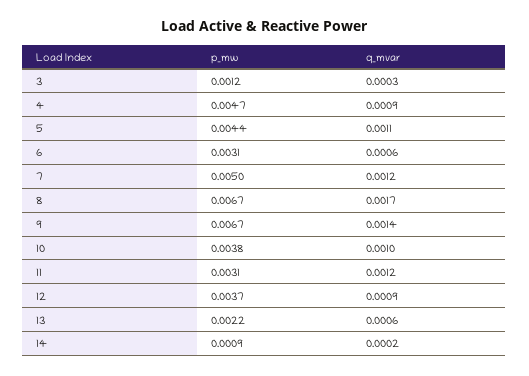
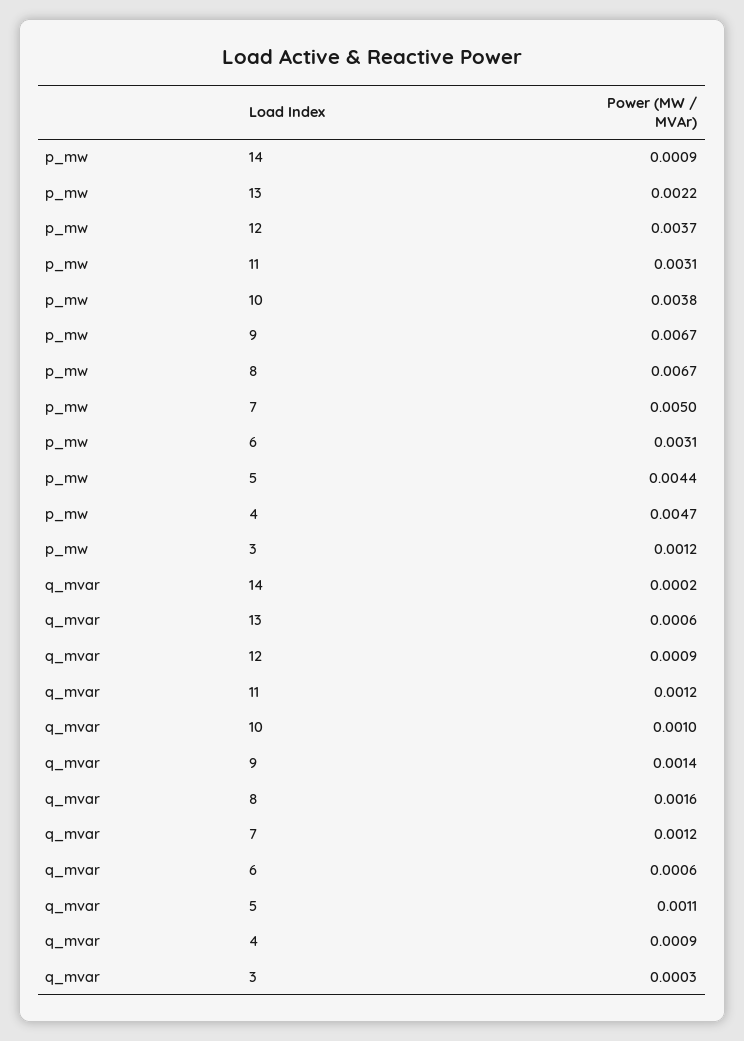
q_mvar, 8: 0.0017 -> 0.0016

